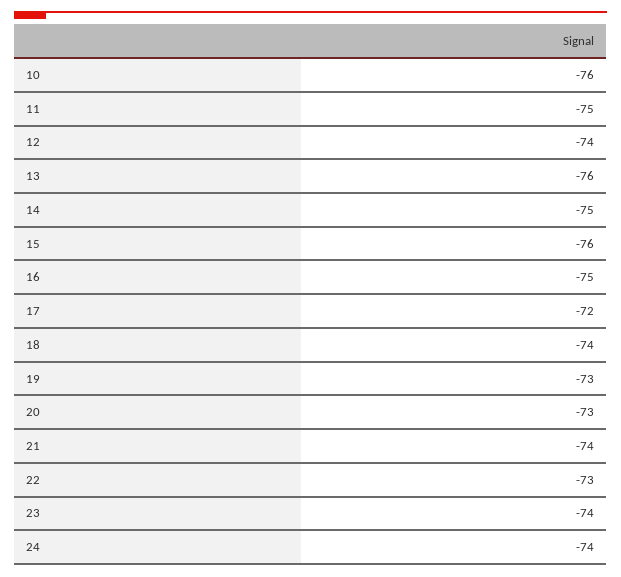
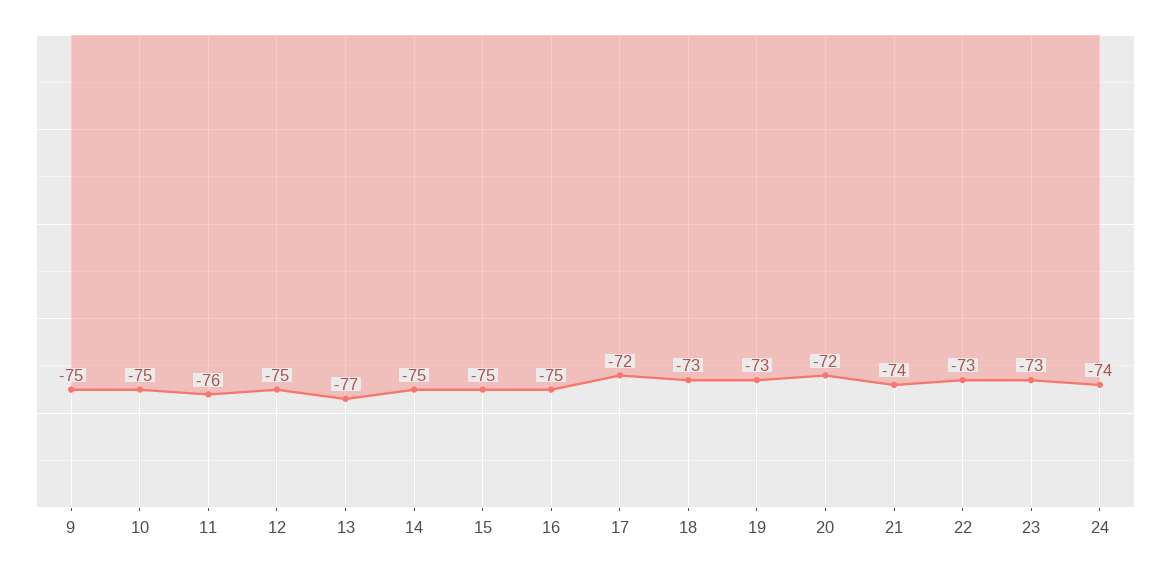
10: -76 -> -75
11: -75 -> -76
12: -74 -> -75
13: -76 -> -77
15: -76 -> -75
18: -74 -> -73
20: -73 -> -72
23: -74 -> -73
9: none -> -75

